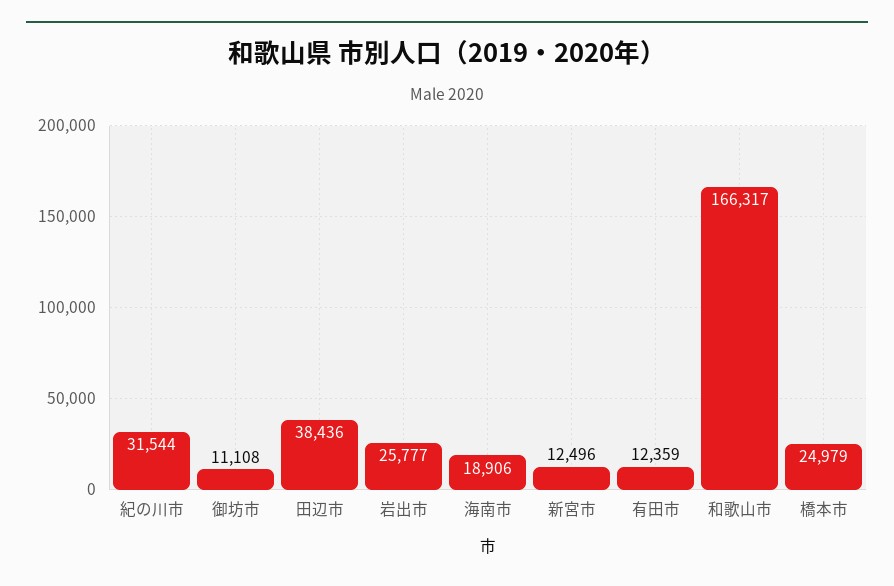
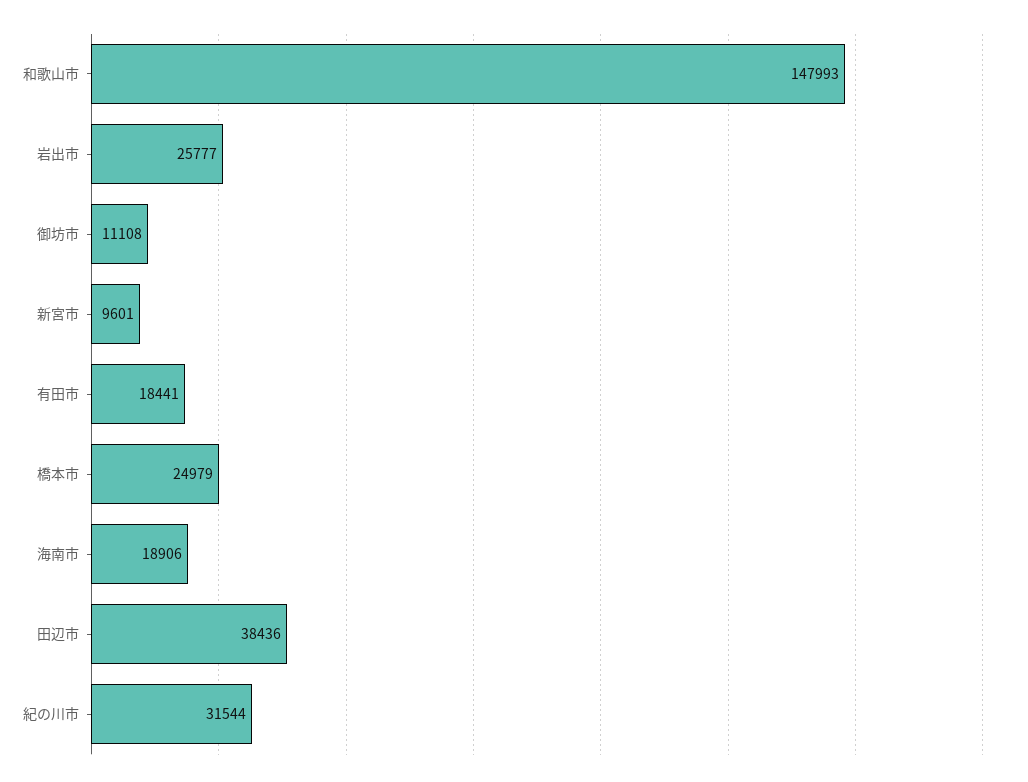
新宮市: 12496 -> 9601
有田市: 12359 -> 18441
和歌山市: 166317 -> 147993

